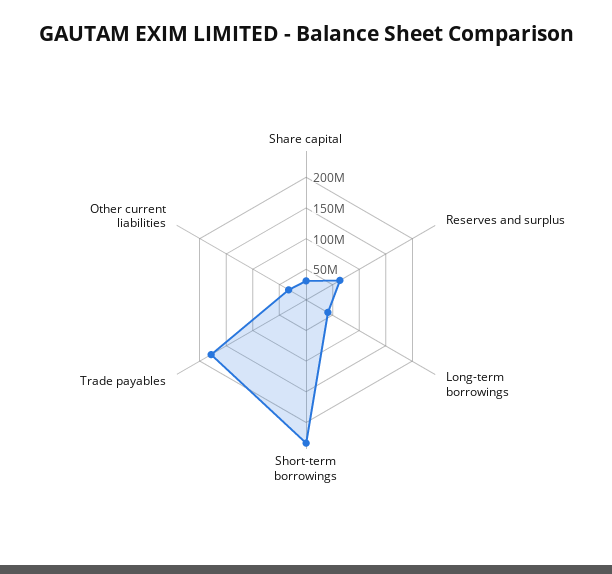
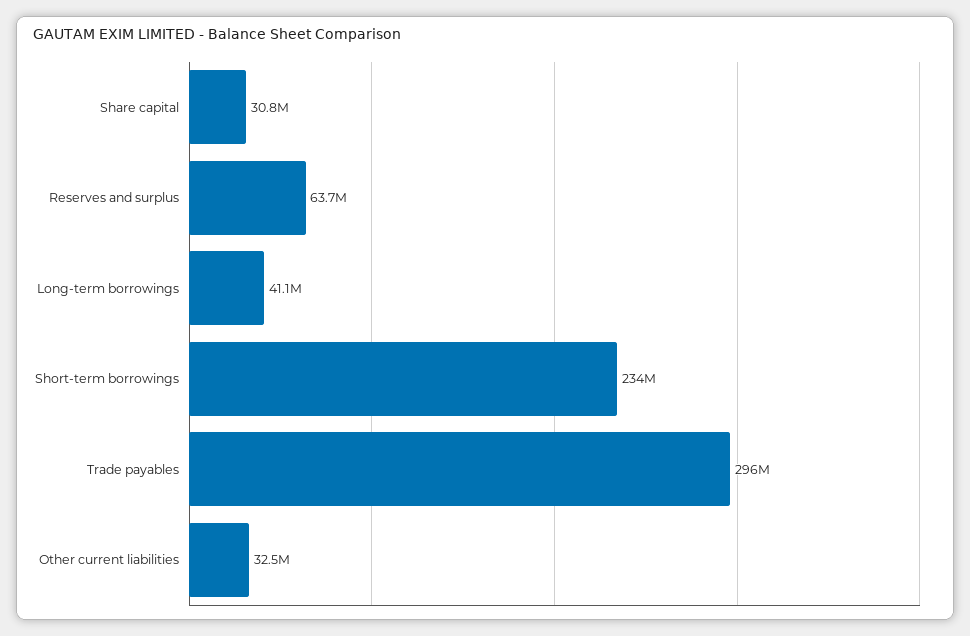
Trade payables: 175000000 -> 296000000

